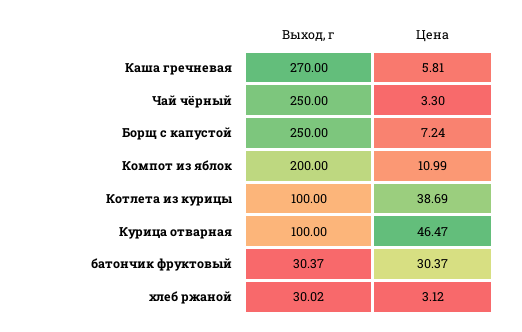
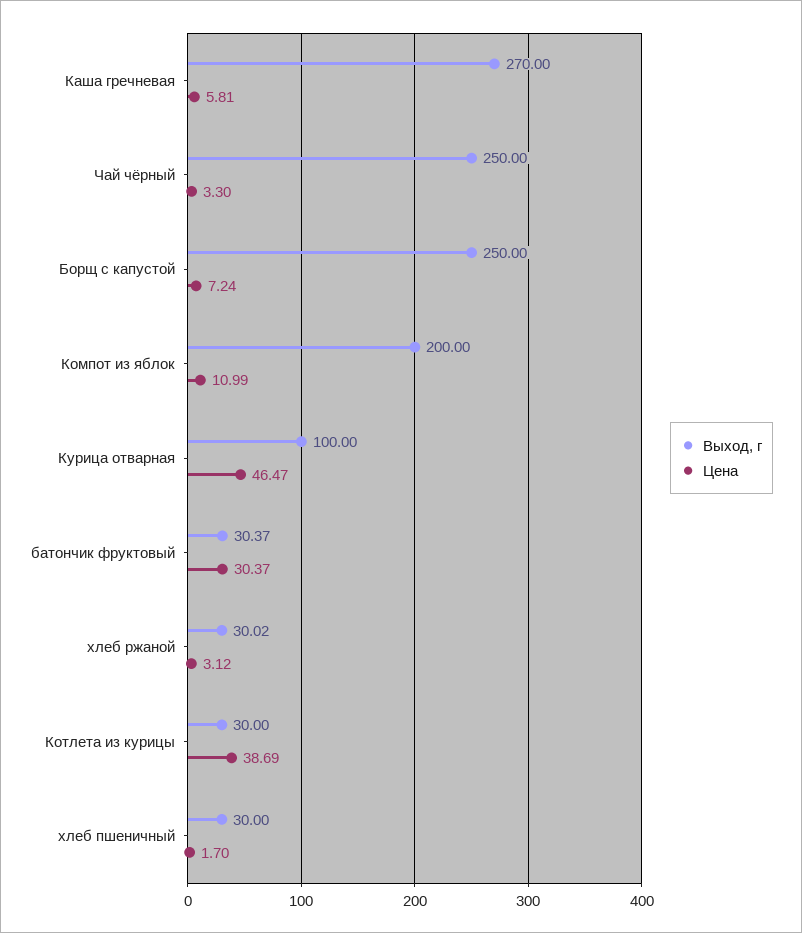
Выход, г, Котлета из курицы: 100 -> 30
Выход, г, хлеб пшеничный: none -> 30
Цена, хлеб пшеничный: none -> 1.7

